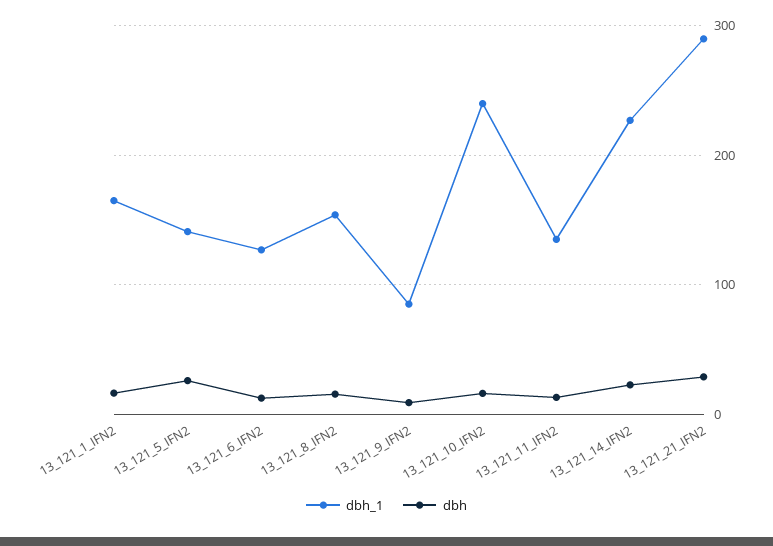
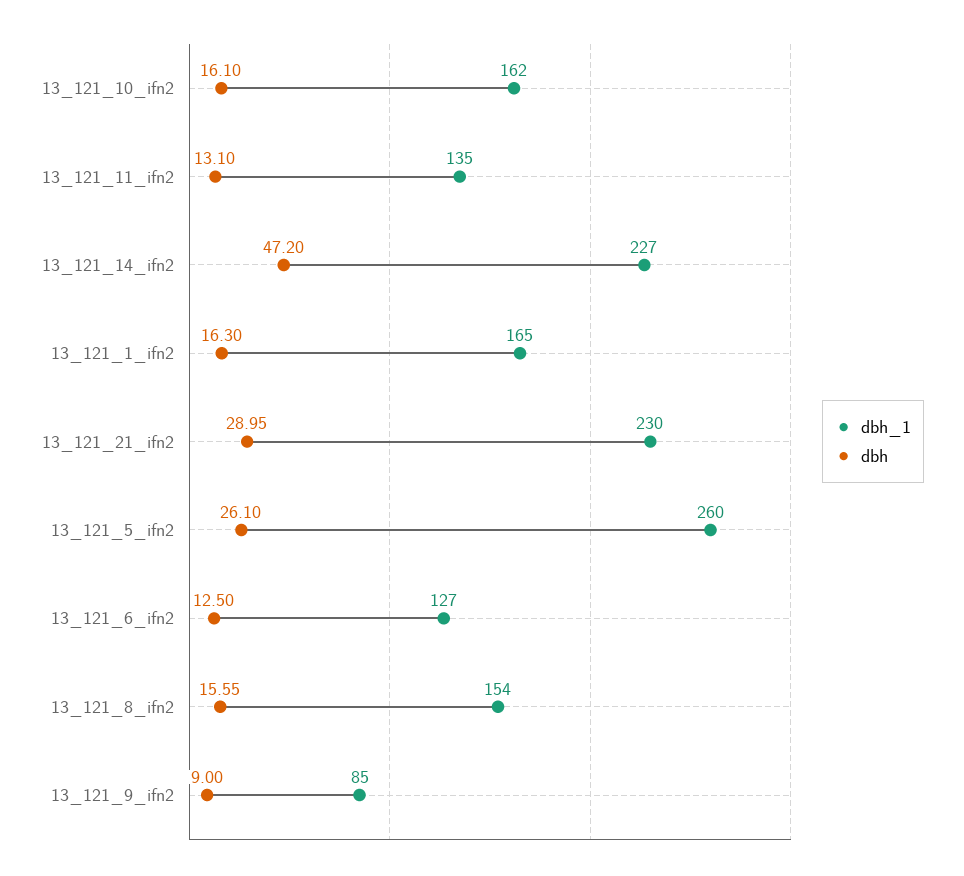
dbh_1, 13_121_5_IFN2: 140 -> 260
dbh_1, 13_121_10_IFN2: 240 -> 162
dbh, 13_121_14_IFN2: 20 -> 47.2
dbh_1, 13_121_21_IFN2: 290 -> 230

